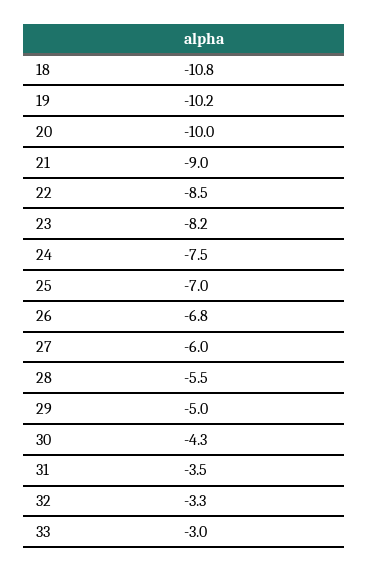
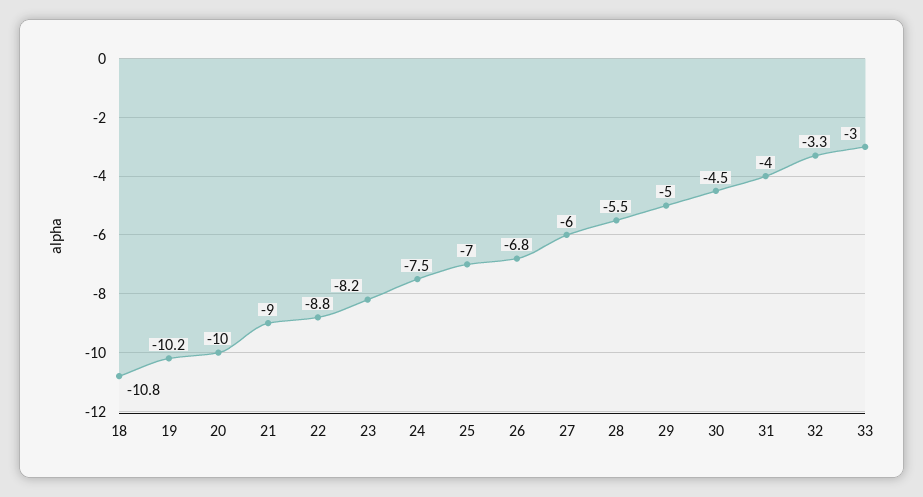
22: -8.5 -> -8.8
30: -4.3 -> -4.5
31: -3.5 -> -4

